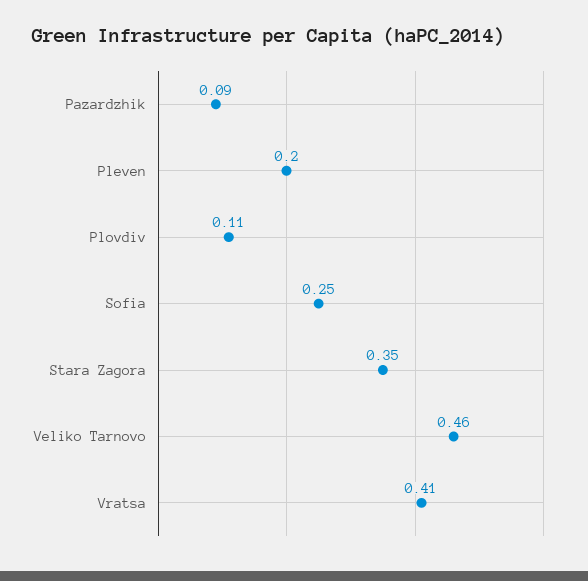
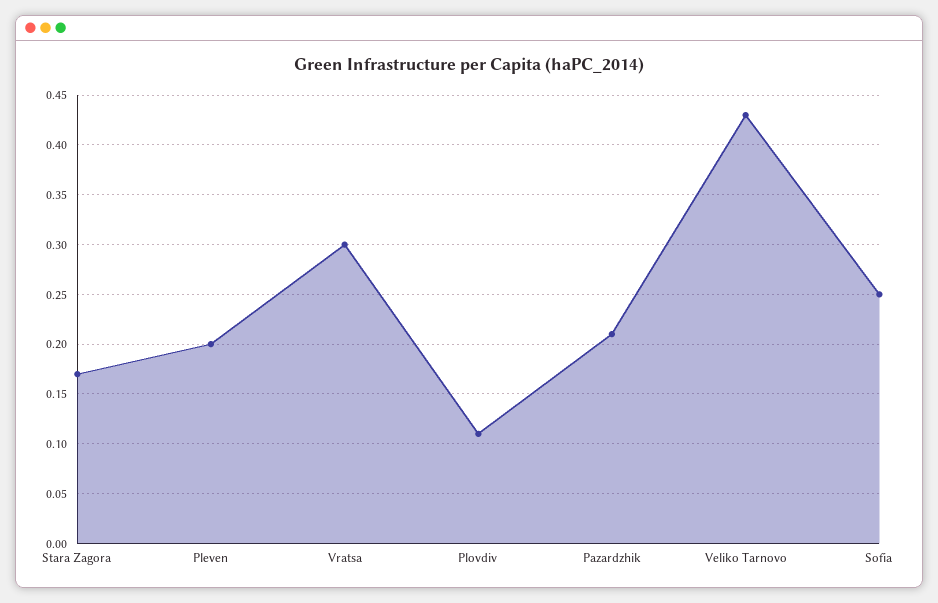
Pazardzhik: 0.09 -> 0.21
Stara Zagora: 0.35 -> 0.17
Veliko Tarnovo: 0.46 -> 0.43
Vratsa: 0.41 -> 0.3

